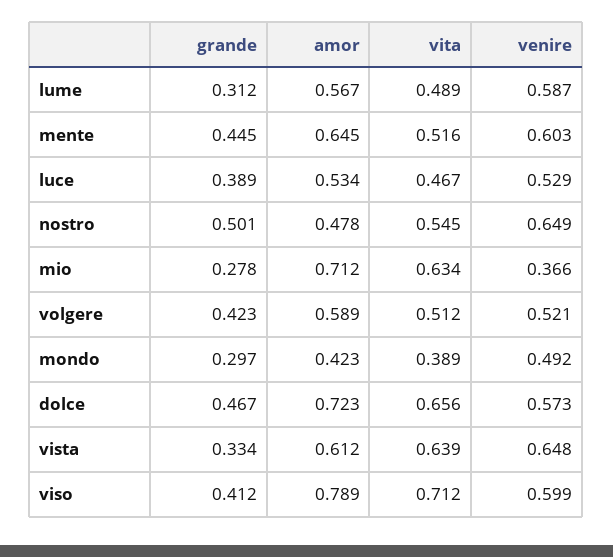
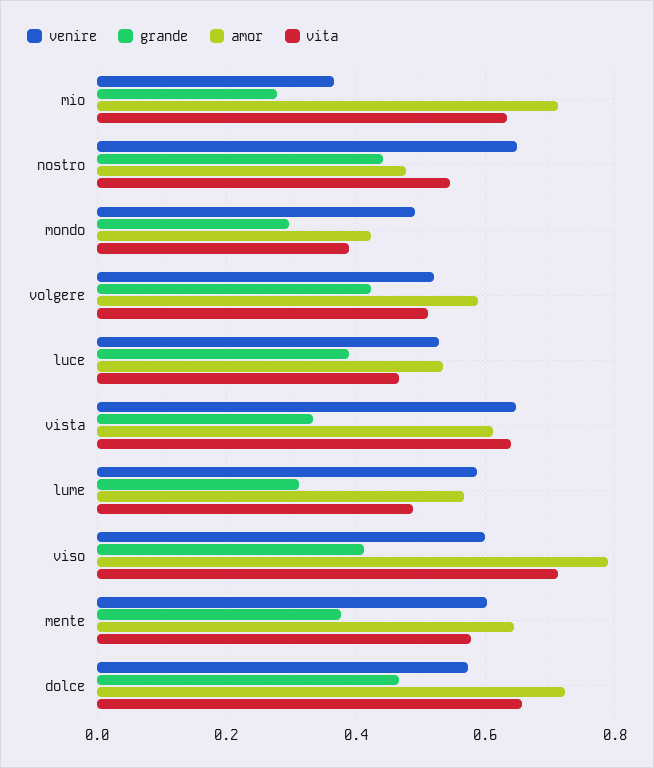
grande, mente: 0.445 -> 0.38
vita, mente: 0.516 -> 0.58
grande, nostro: 0.501 -> 0.44

